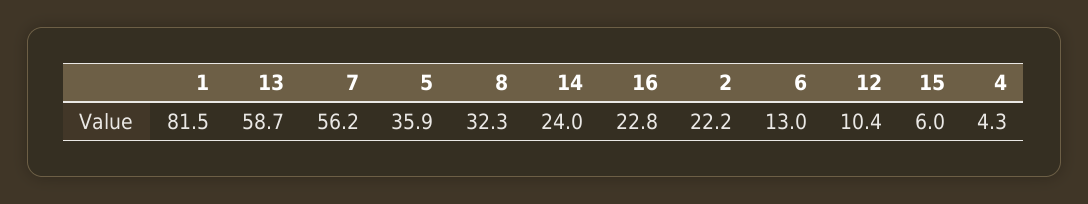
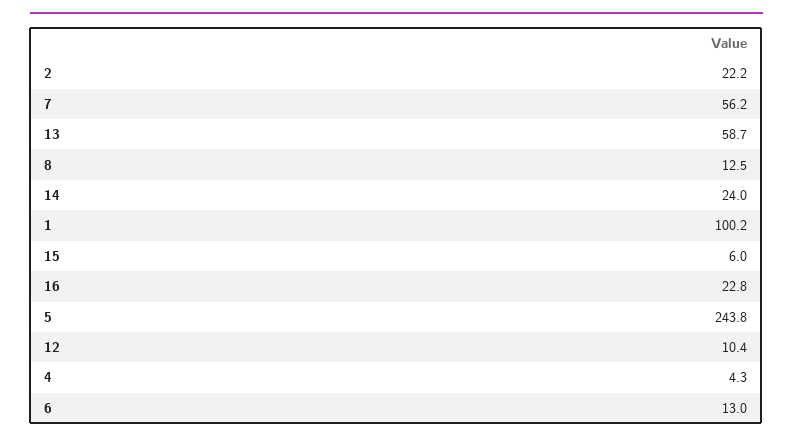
1: 81.5 -> 100.2
5: 35.9 -> 243.8
8: 32.3 -> 12.5

